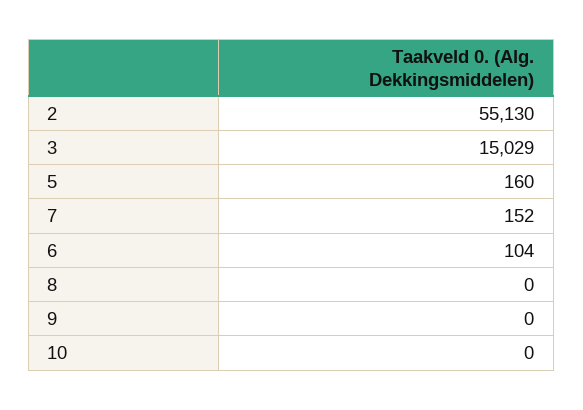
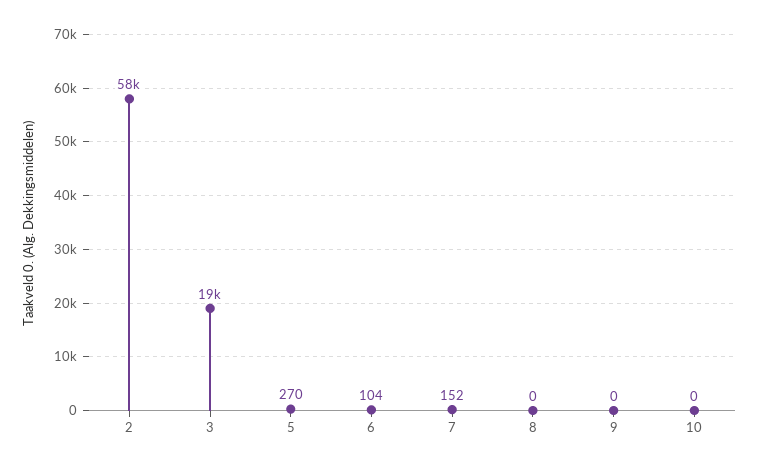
2: 55130 -> 58000
3: 15029 -> 19000
5: 160 -> 270

